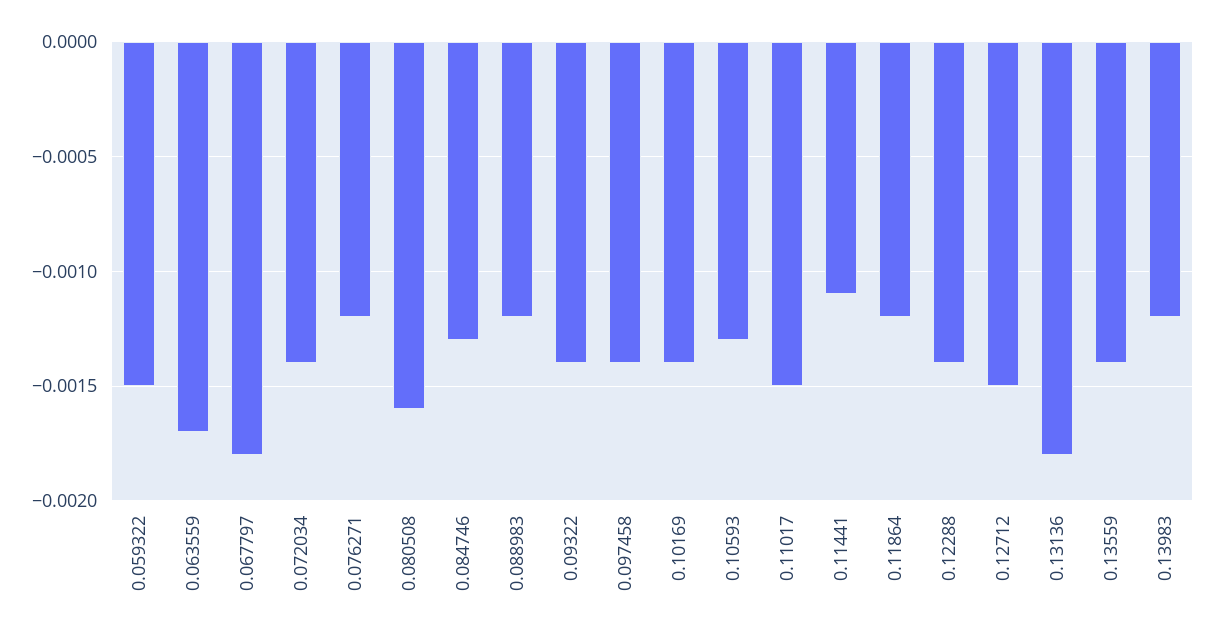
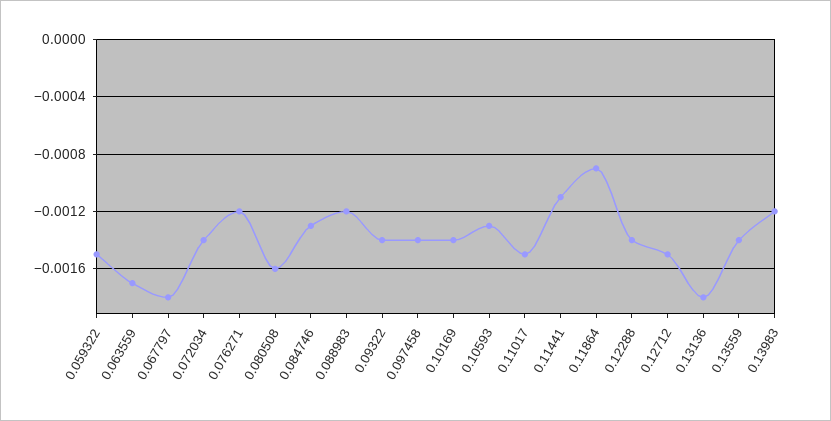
0.11864: -0.0012 -> -0.0009

